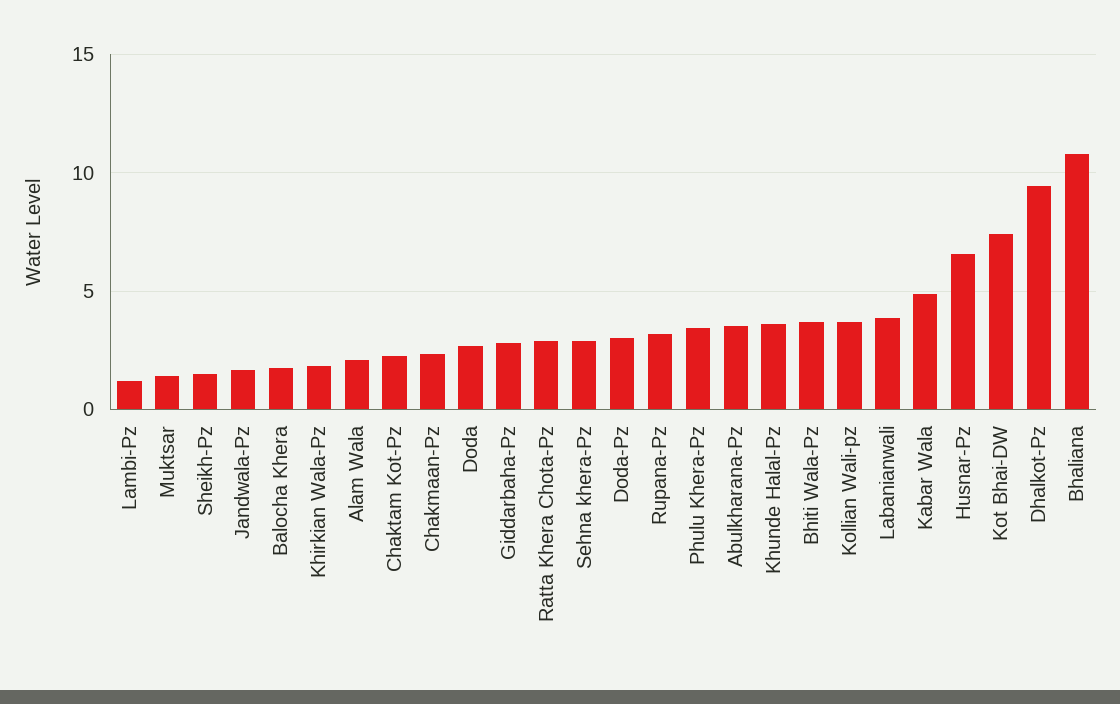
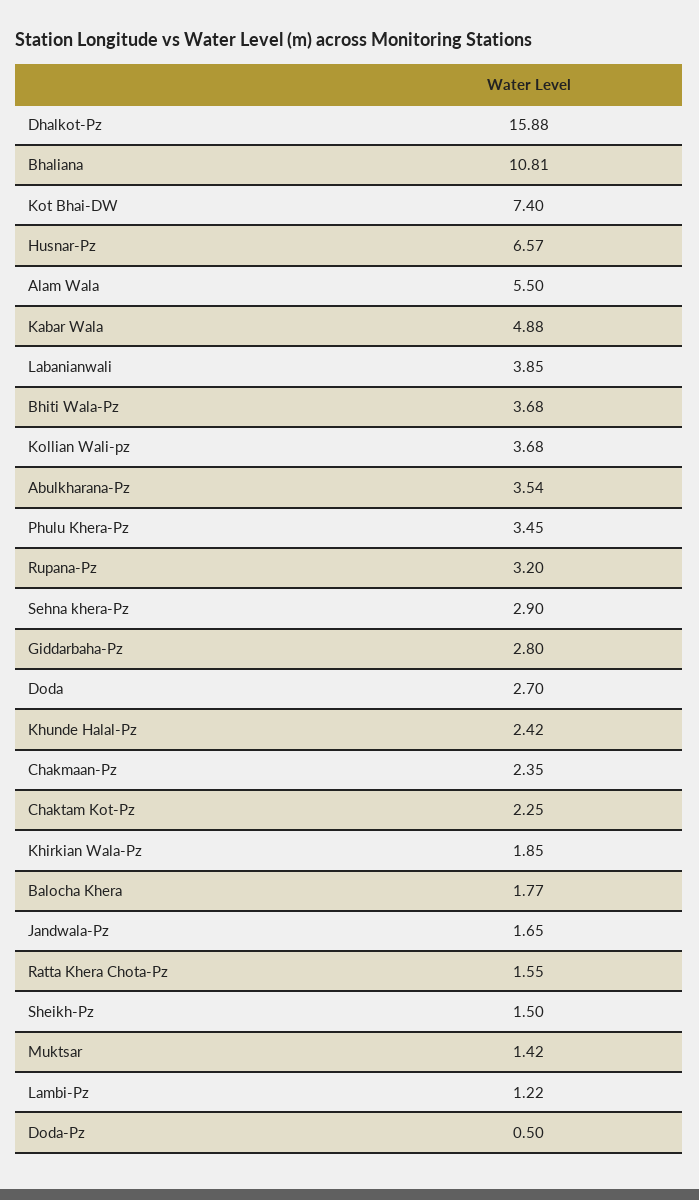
Alam Wala: 2 -> 5.5
Ratta Khera Chota-Pz: 3 -> 1.55
Doda-Pz: 3 -> 0.5
Khunde Halal-Pz: 3.5 -> 2.42
Dhalkot-Pz: 9.5 -> 15.88

